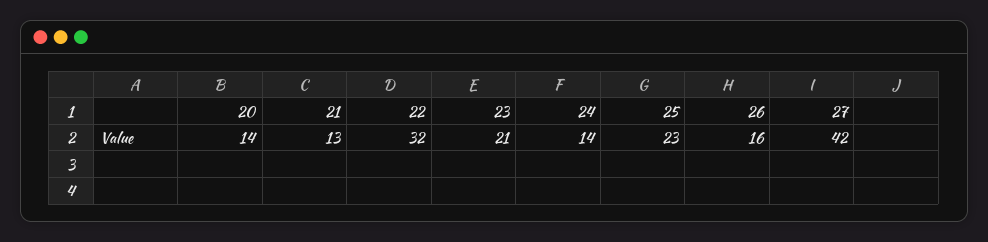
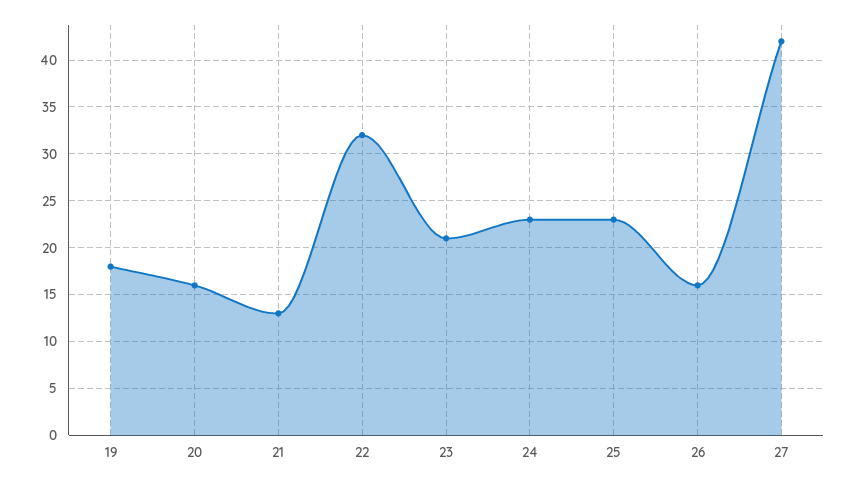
20: 14 -> 16
24: 14 -> 23
19: none -> 18

